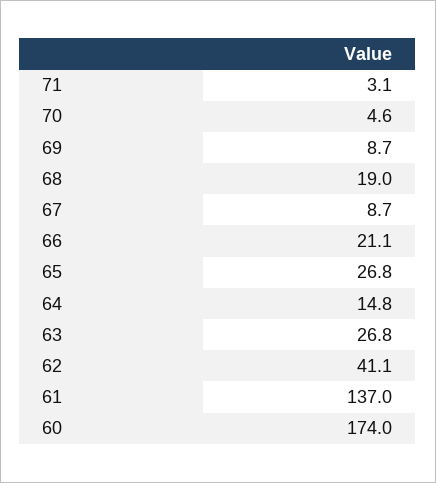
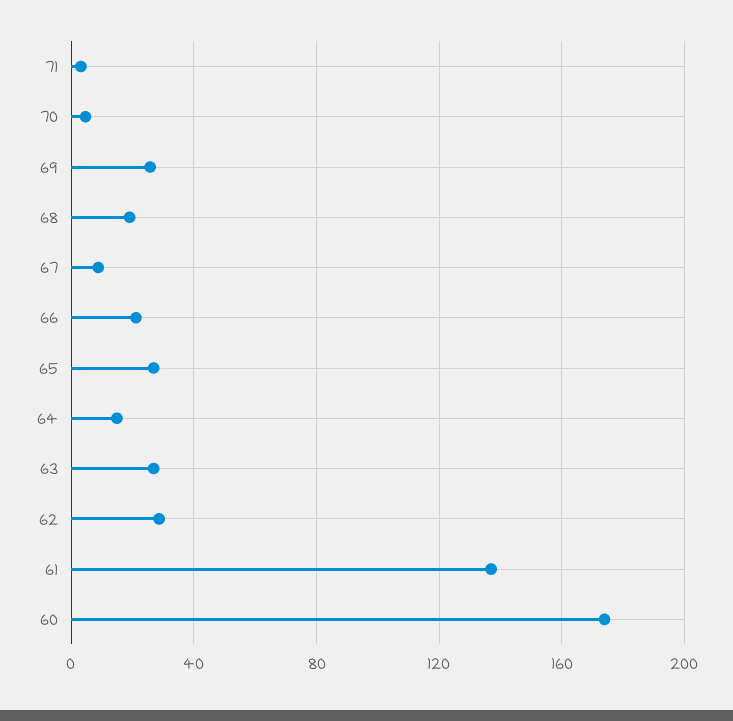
69: 8.7 -> 25
62: 41.1 -> 30

